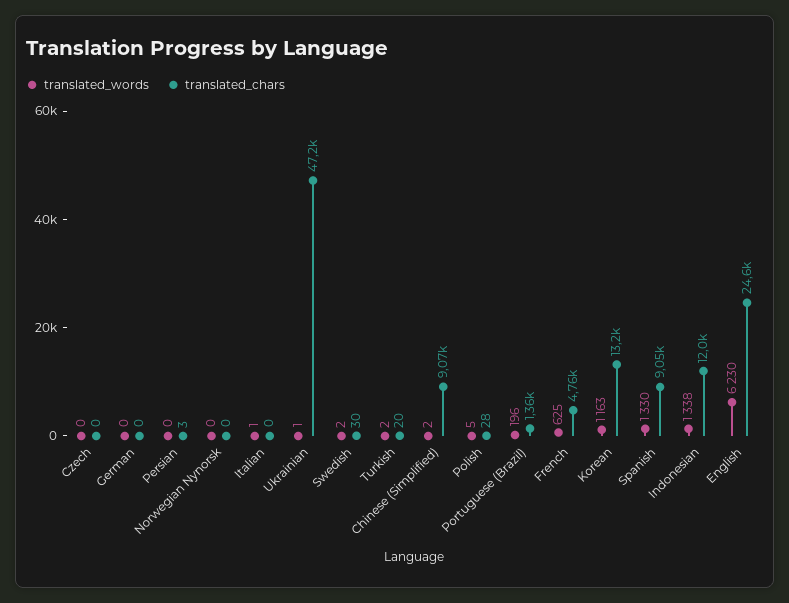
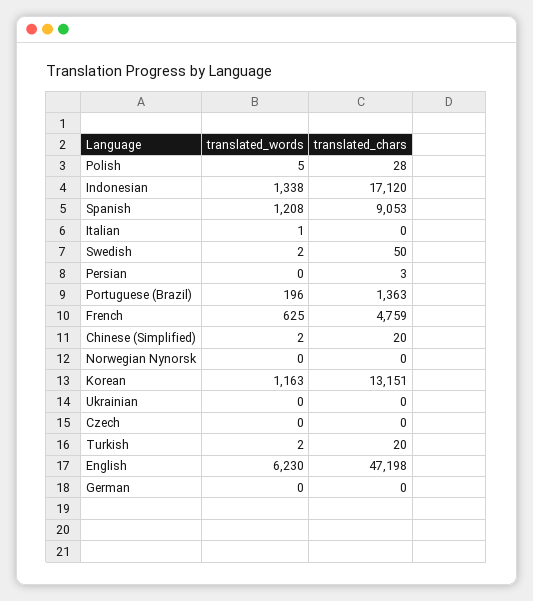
translated_words, Ukrainian: 1 -> 0
translated_chars, Ukrainian: 47200 -> 0
translated_chars, Swedish: 30 -> 50
translated_chars, Chinese (Simplified): 9070 -> 20
translated_words, Spanish: 1330 -> 1208
translated_chars, Indonesian: 12000 -> 17120
translated_chars, English: 24600 -> 47198

